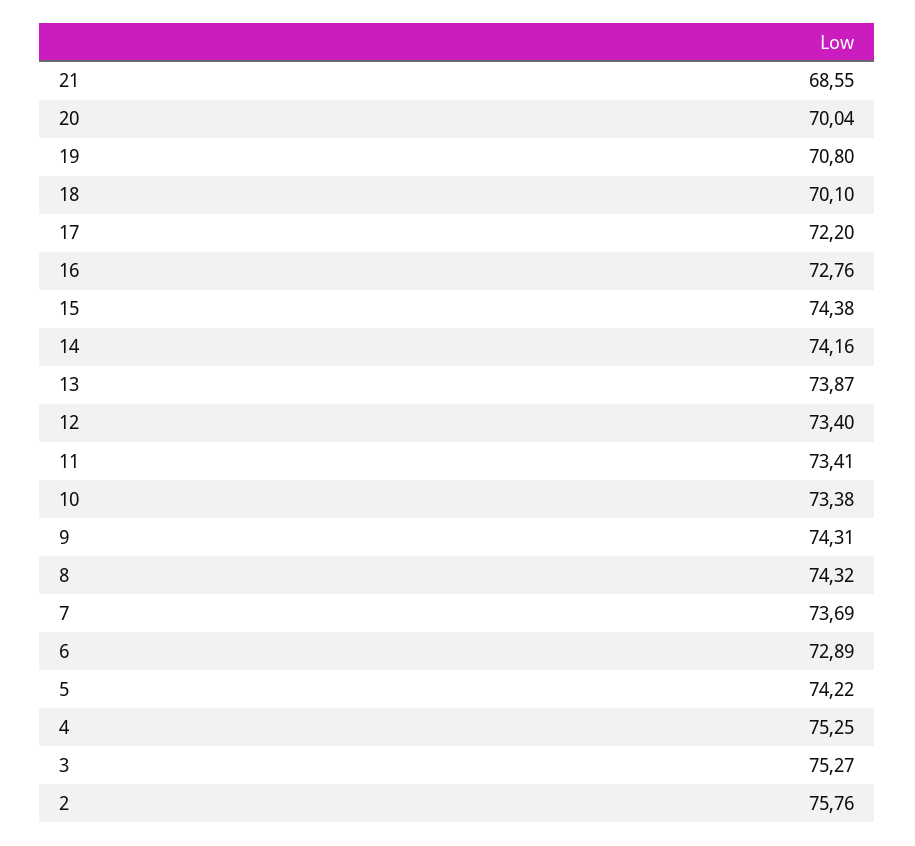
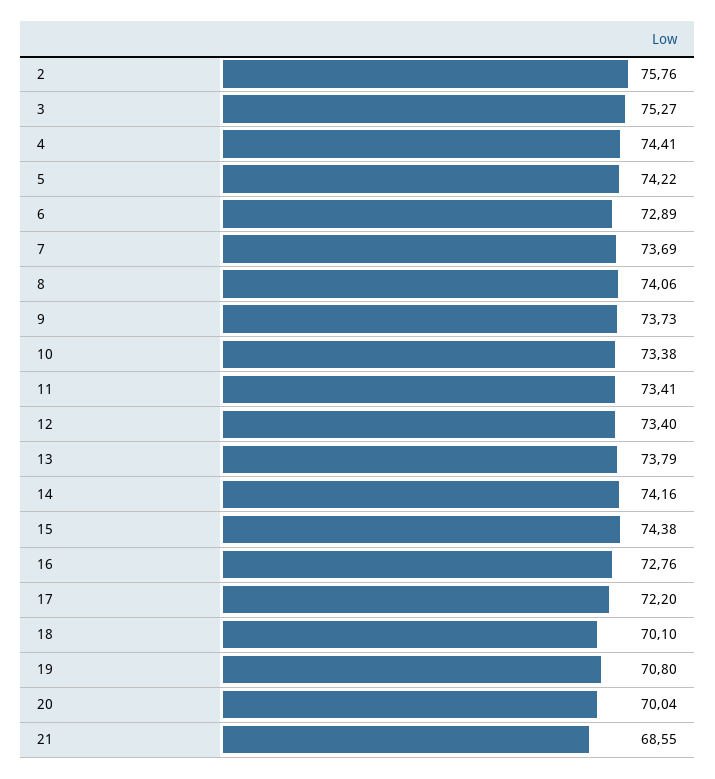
13: 73.87 -> 73.79
9: 74.31 -> 73.73
8: 74.32 -> 74.06
4: 75.25 -> 74.41

